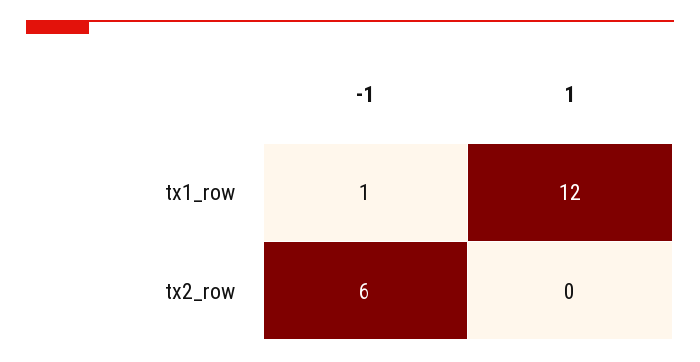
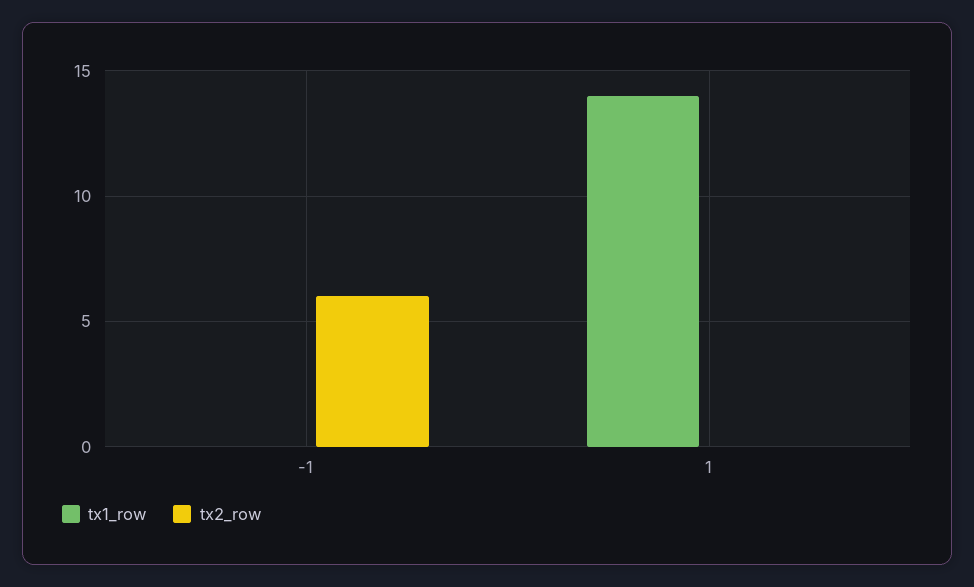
tx1_row, -1: 1 -> 0
tx1_row, 1: 12 -> 14

